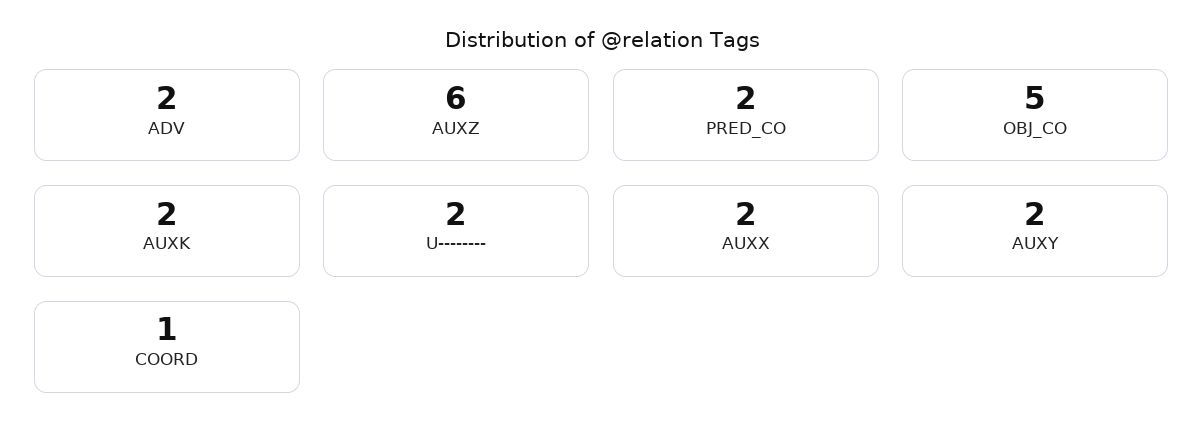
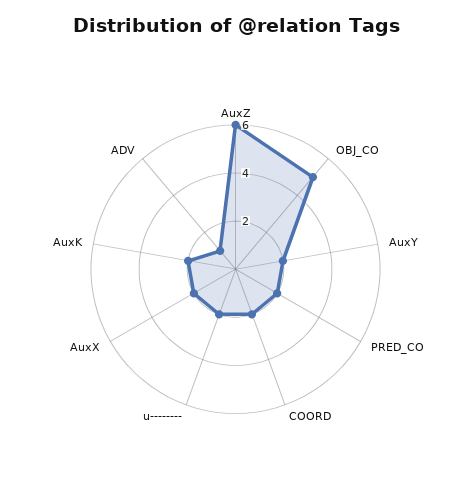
ADV: 2 -> 1
COORD: 1 -> 2

